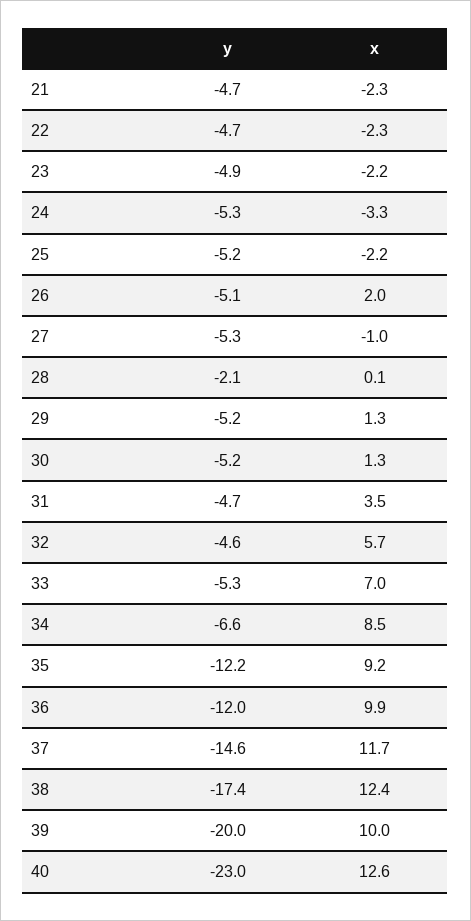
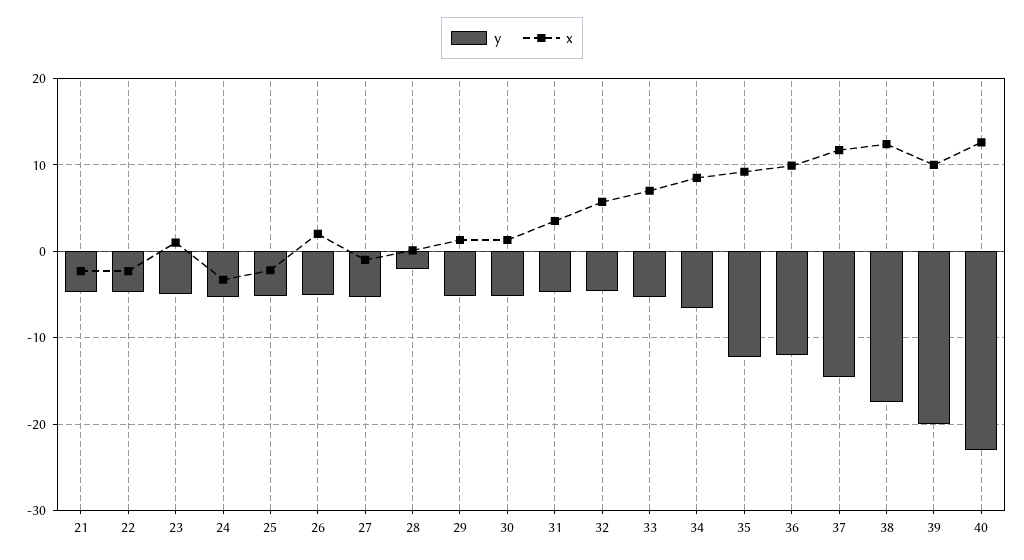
x, 23: -2.2 -> 1

